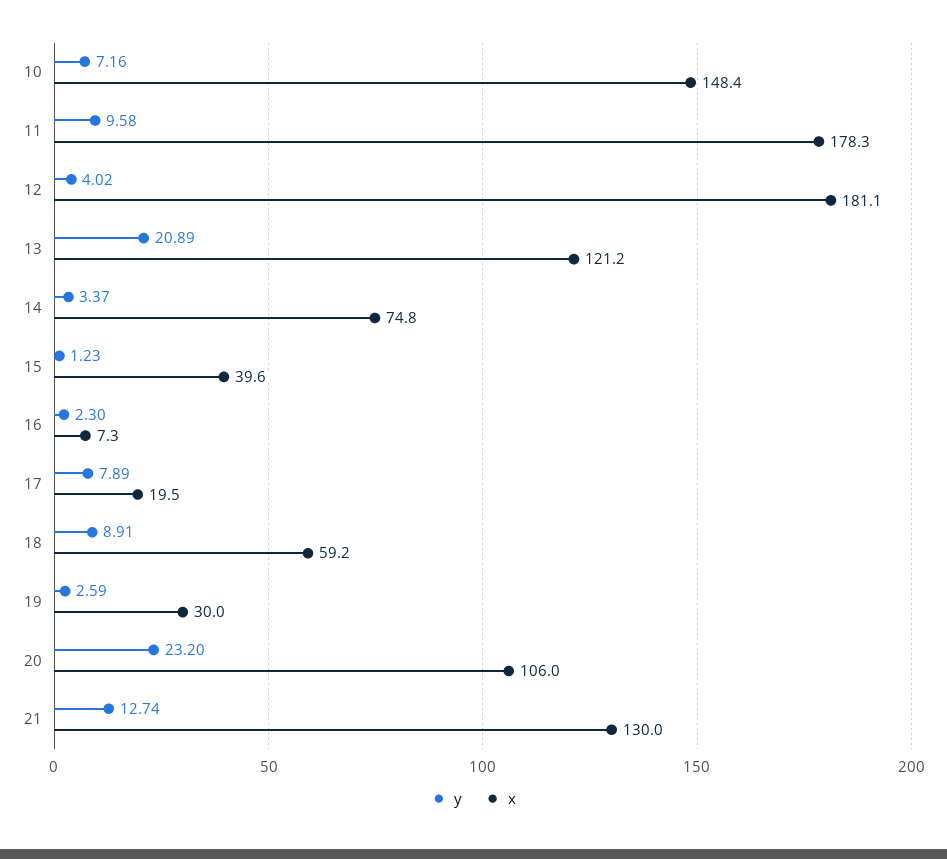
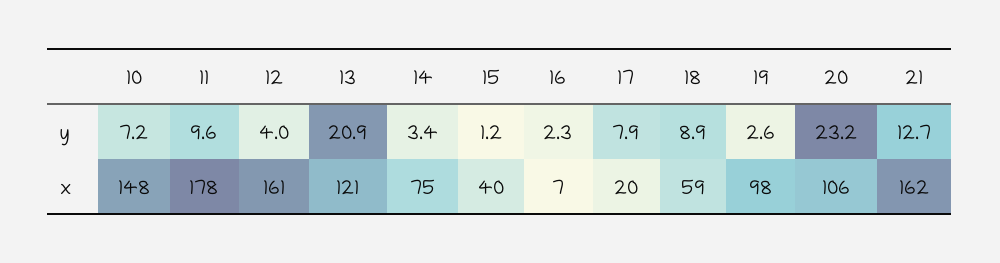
x, 12: 181.1 -> 161
x, 19: 30 -> 98
x, 21: 130 -> 162

